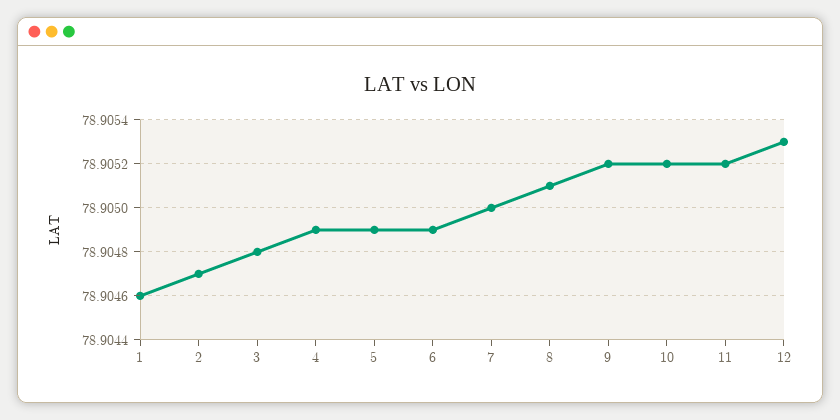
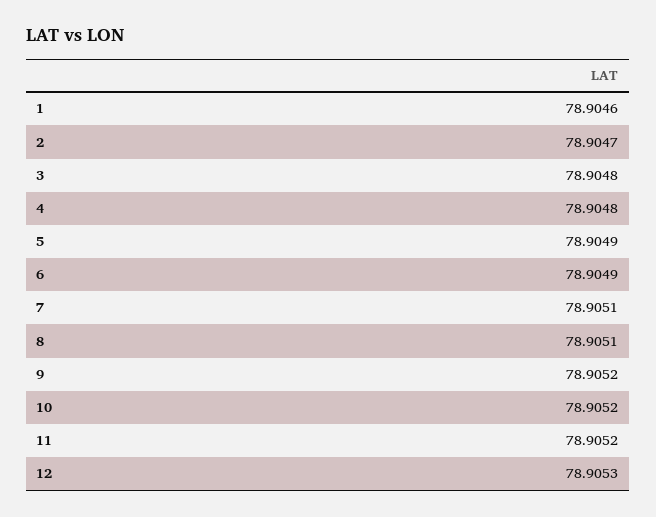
4: 78.9049 -> 78.9048
7: 78.905 -> 78.9051

